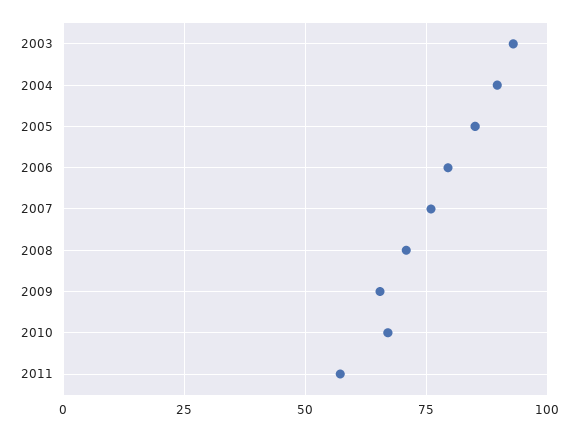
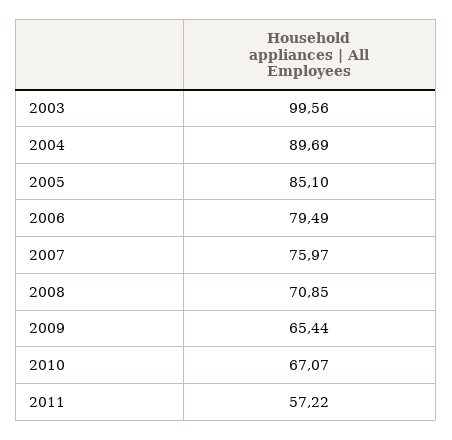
2003: 92.5 -> 99.56

